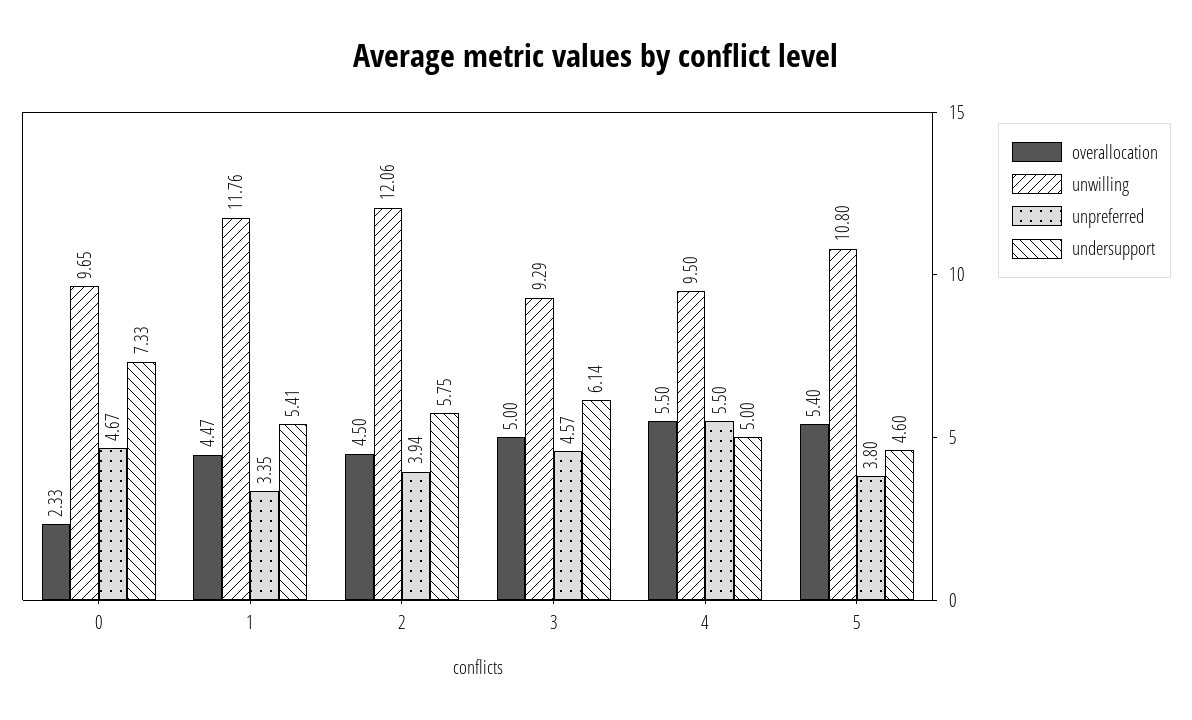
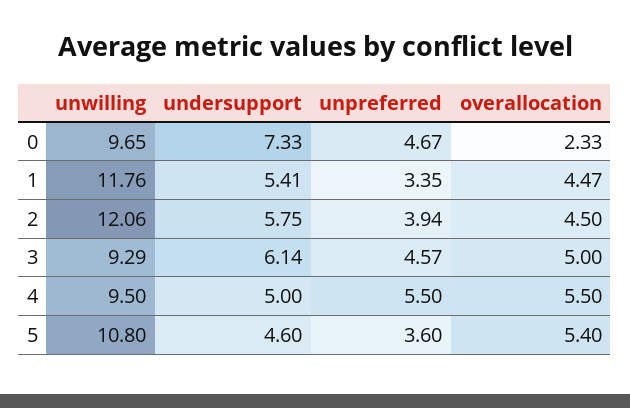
unpreferred, 5: 3.8 -> 3.6

